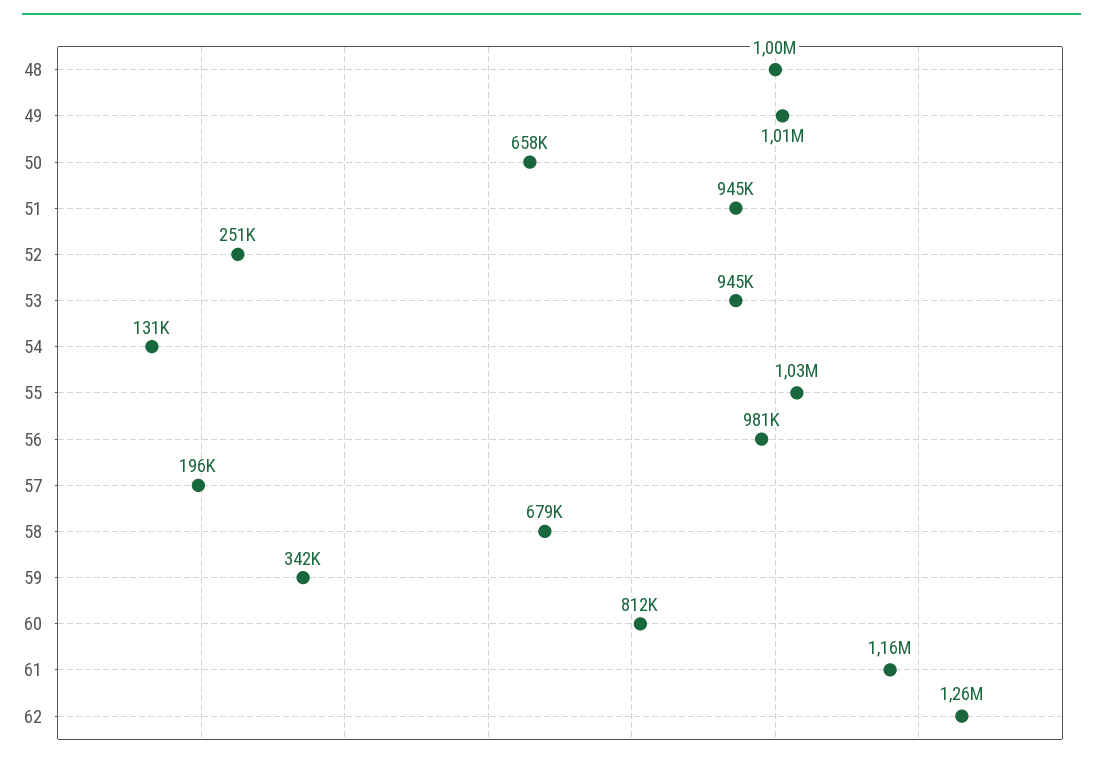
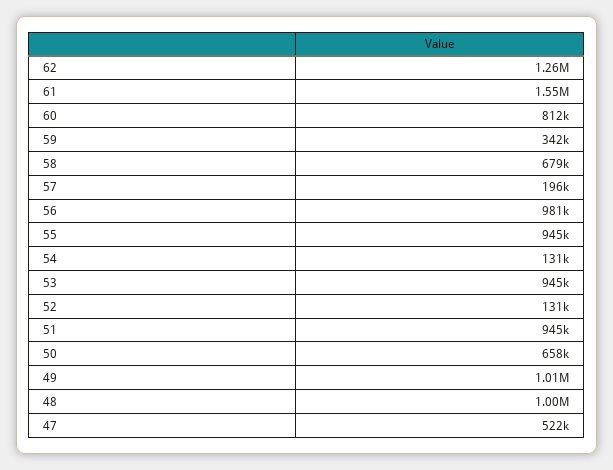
52: 251000 -> 131000
55: 1030000 -> 945000
61: 1160000 -> 1550000
47: none -> 522000

